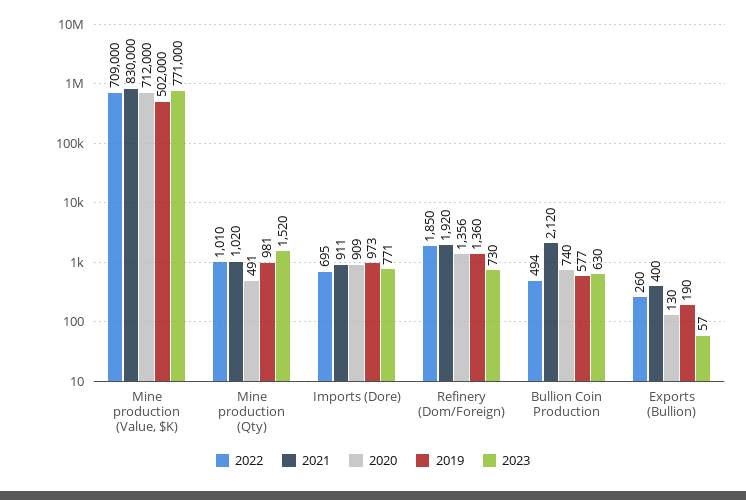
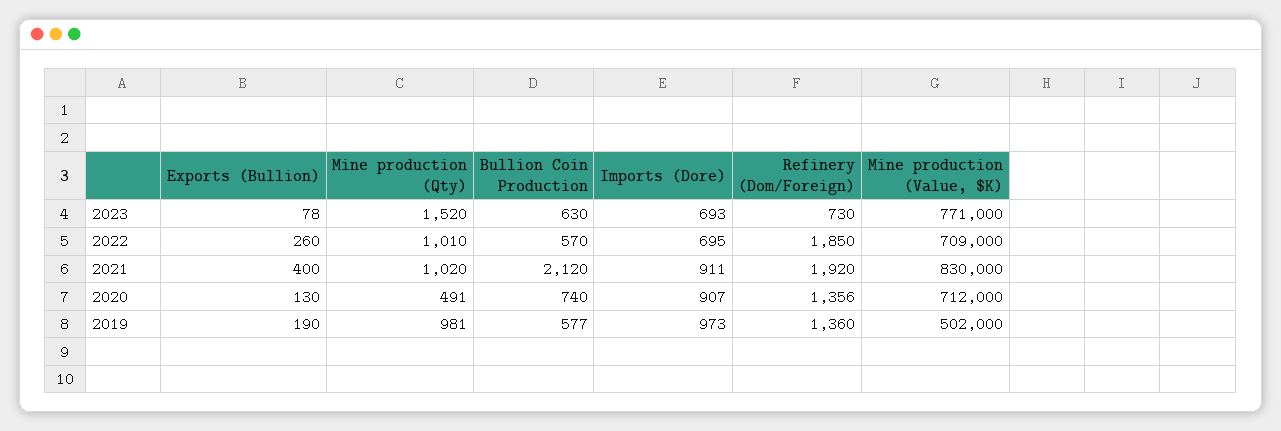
2020, Imports (Dore): 909 -> 907
2023, Imports (Dore): 771 -> 693
2022, Bullion Coin Production: 494 -> 570
2023, Exports (Bullion): 57 -> 78

